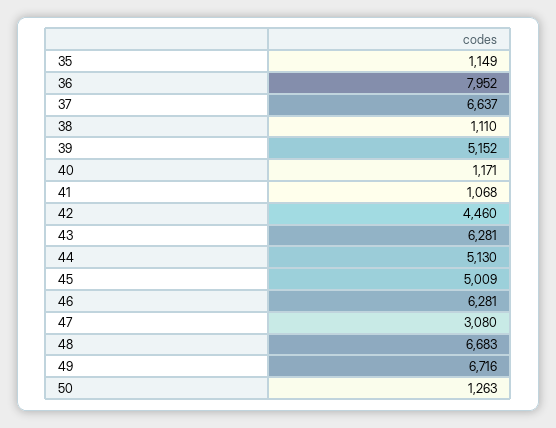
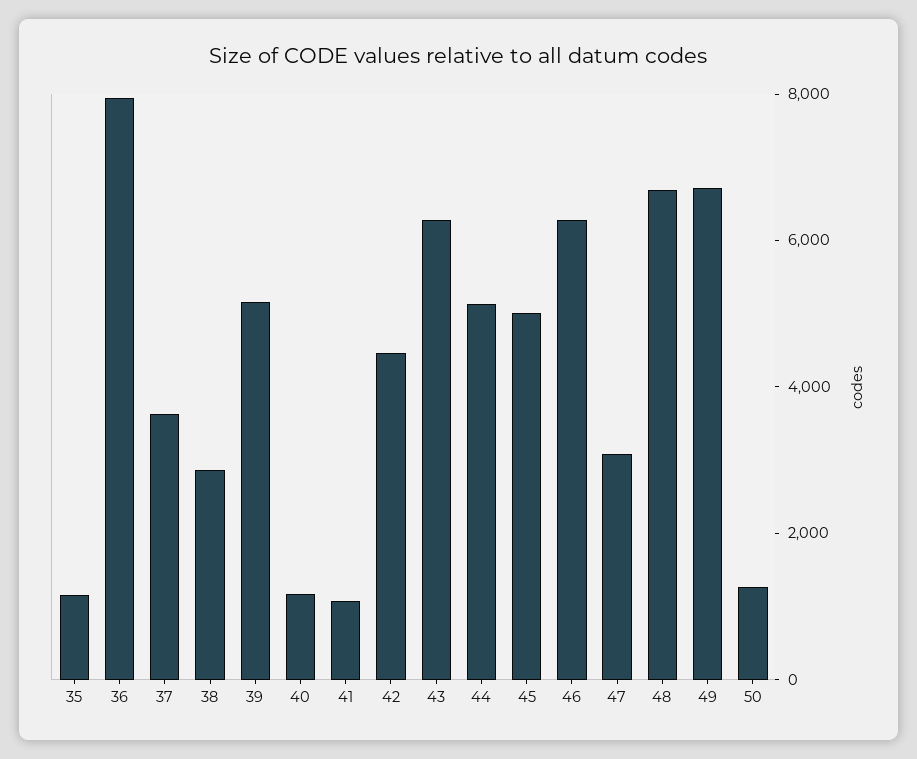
37: 6637 -> 3500
38: 1110 -> 3000

